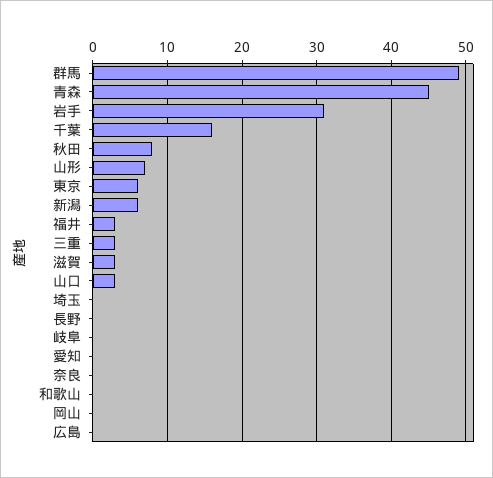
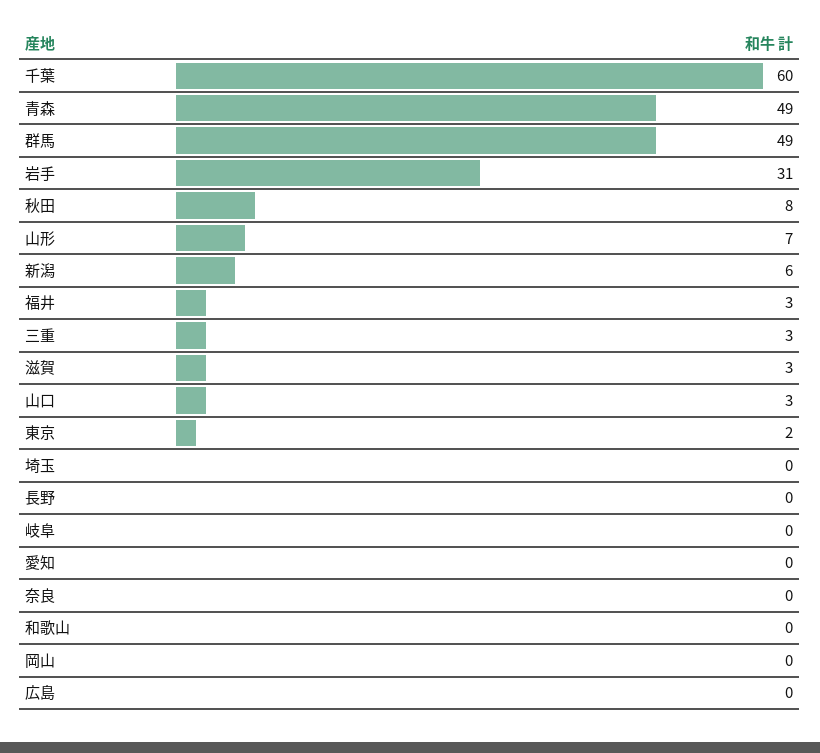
青森: 45 -> 49
千葉: 16 -> 60
東京: 6 -> 2

